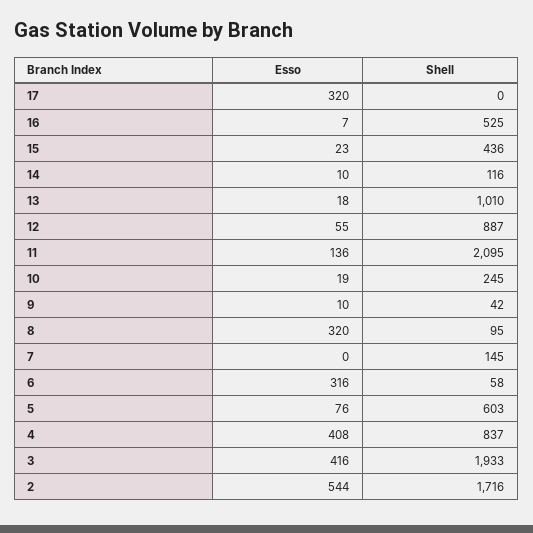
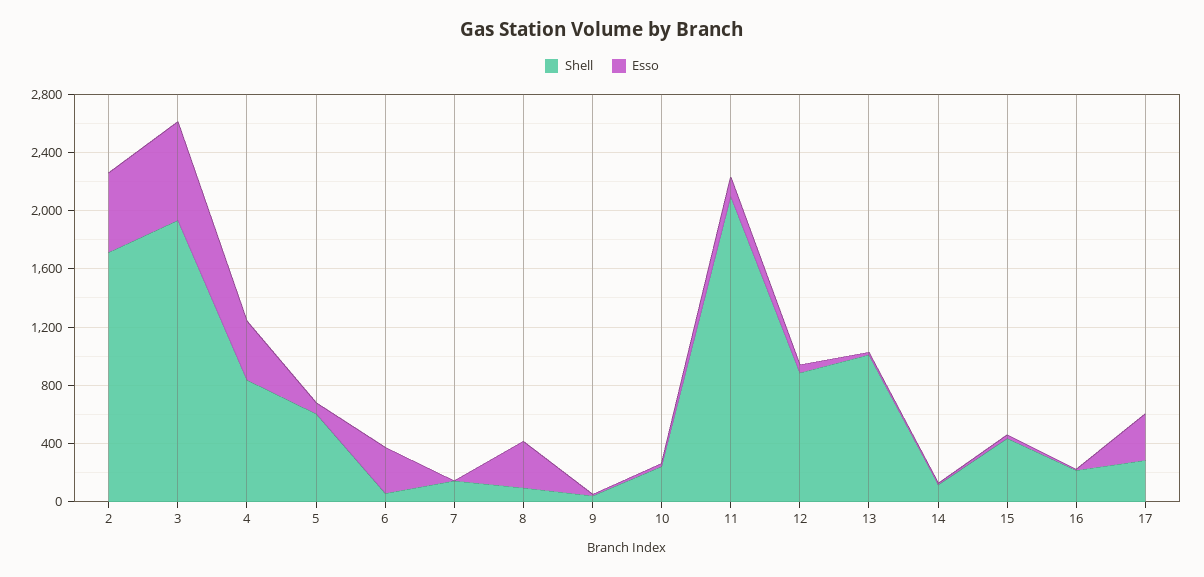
Shell, 17: 0 -> 300
Shell, 16: 525 -> 200
Esso, 3: 416 -> 700

